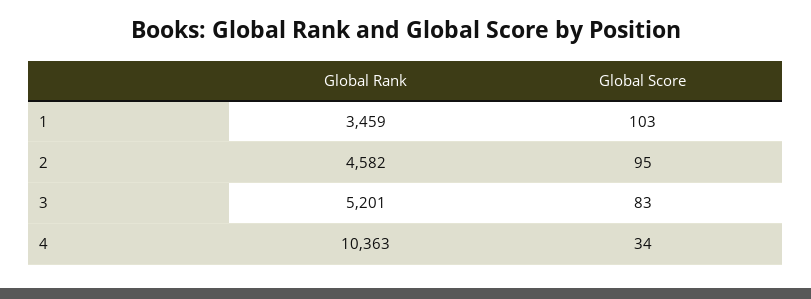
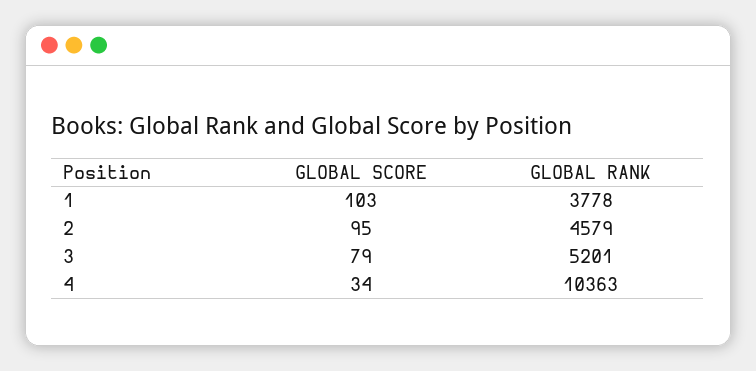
Global Rank, 1: 3459 -> 3778
Global Rank, 2: 4582 -> 4579
Global Score, 3: 83 -> 79

